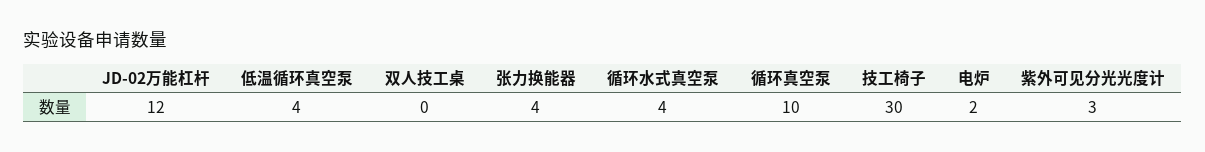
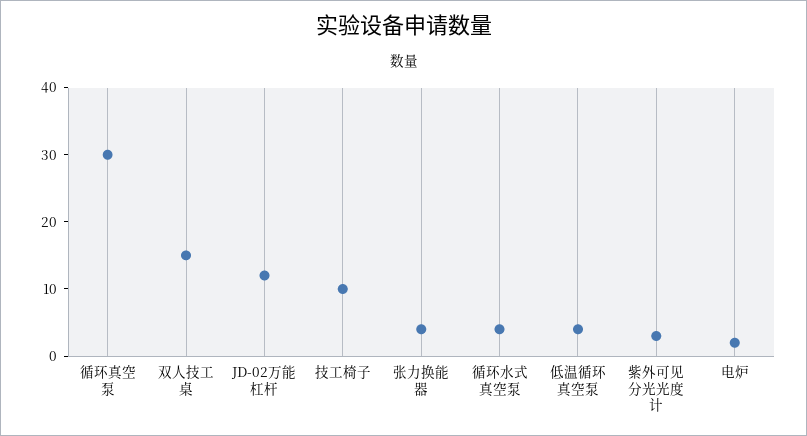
双人技工桌: 0 -> 15
循环真空泵: 10 -> 30
技工椅子: 30 -> 10

